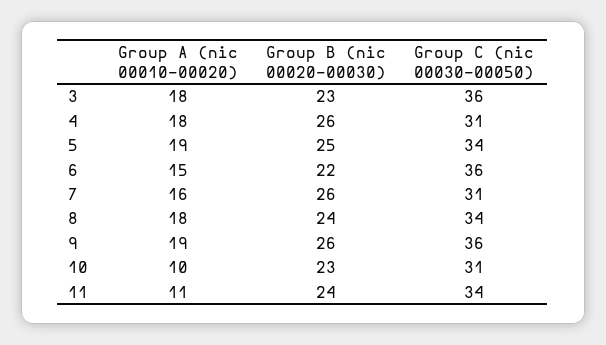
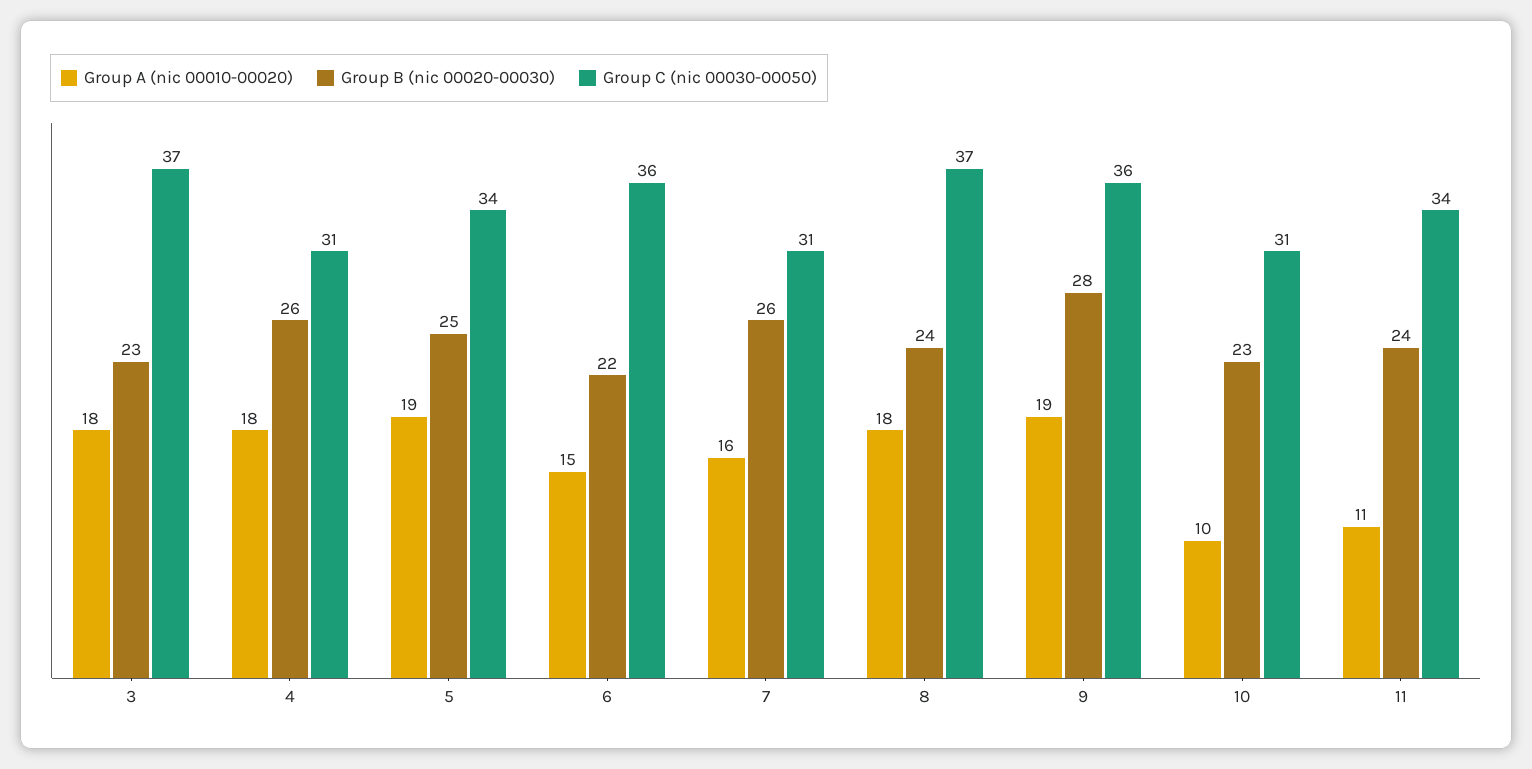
Group C (nic 00030-00050), 3: 36 -> 37
Group C (nic 00030-00050), 8: 34 -> 37
Group B (nic 00020-00030), 9: 26 -> 28

